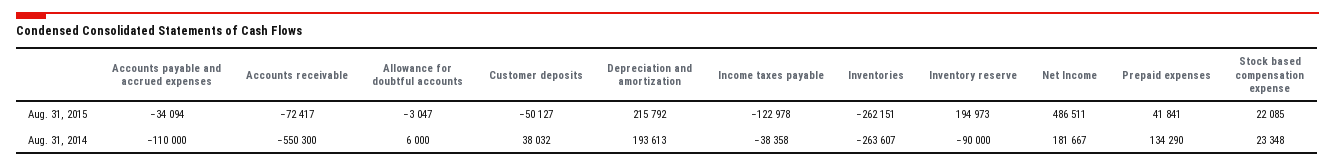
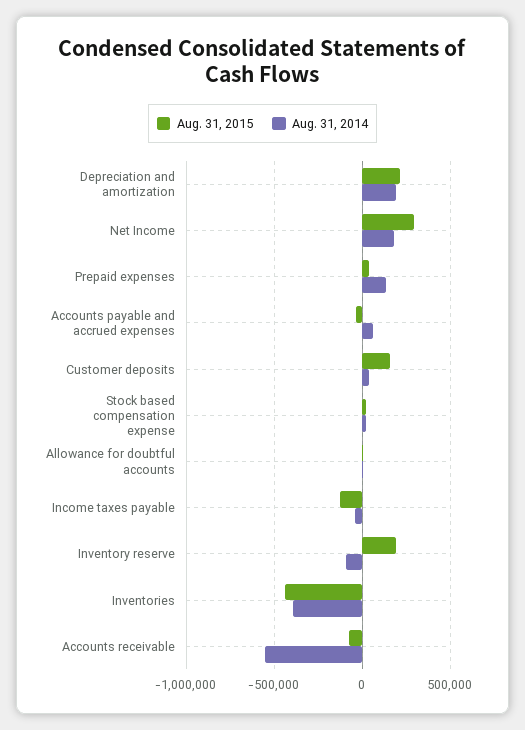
Aug. 31, 2015, Customer deposits: -50127 -> 150000
Aug. 31, 2015, Inventories: -262151 -> -450000
Aug. 31, 2015, Net Income: 486511 -> 300000
Aug. 31, 2014, Accounts payable and accrued expenses: -110000 -> 50000
Aug. 31, 2014, Inventories: -263607 -> -400000

